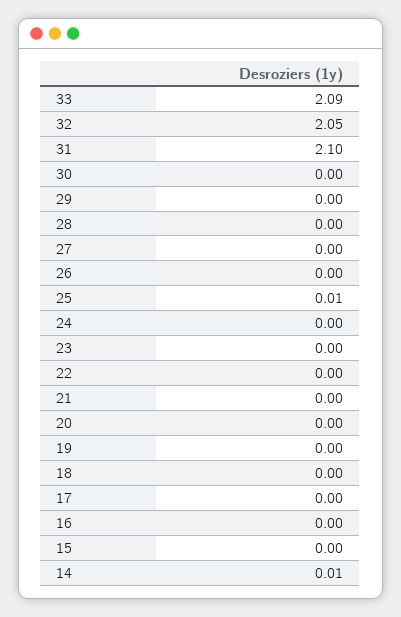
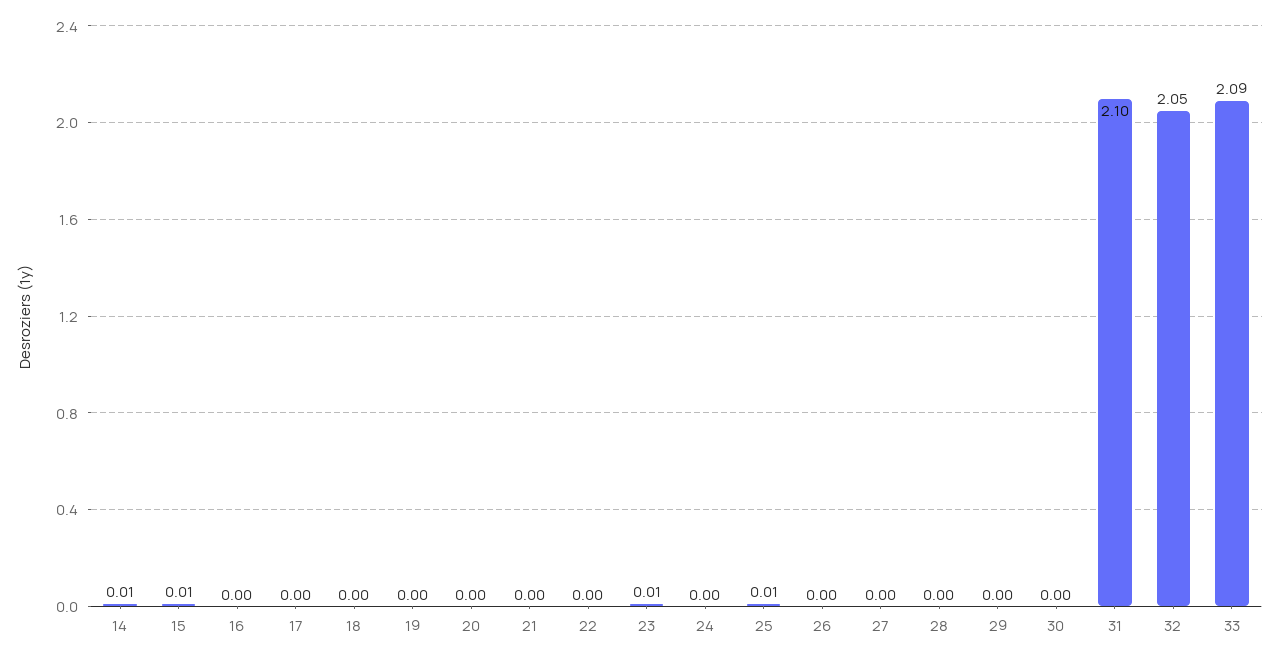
23: 0 -> 0.01
15: 0 -> 0.01

